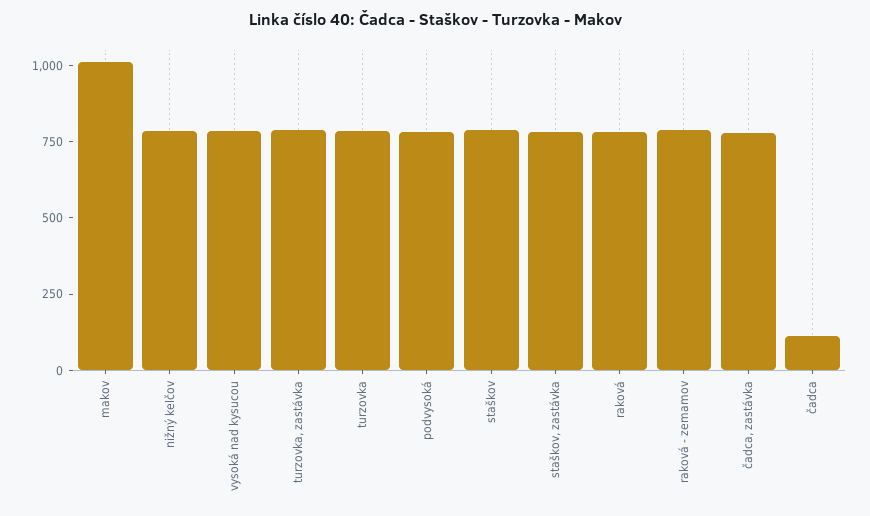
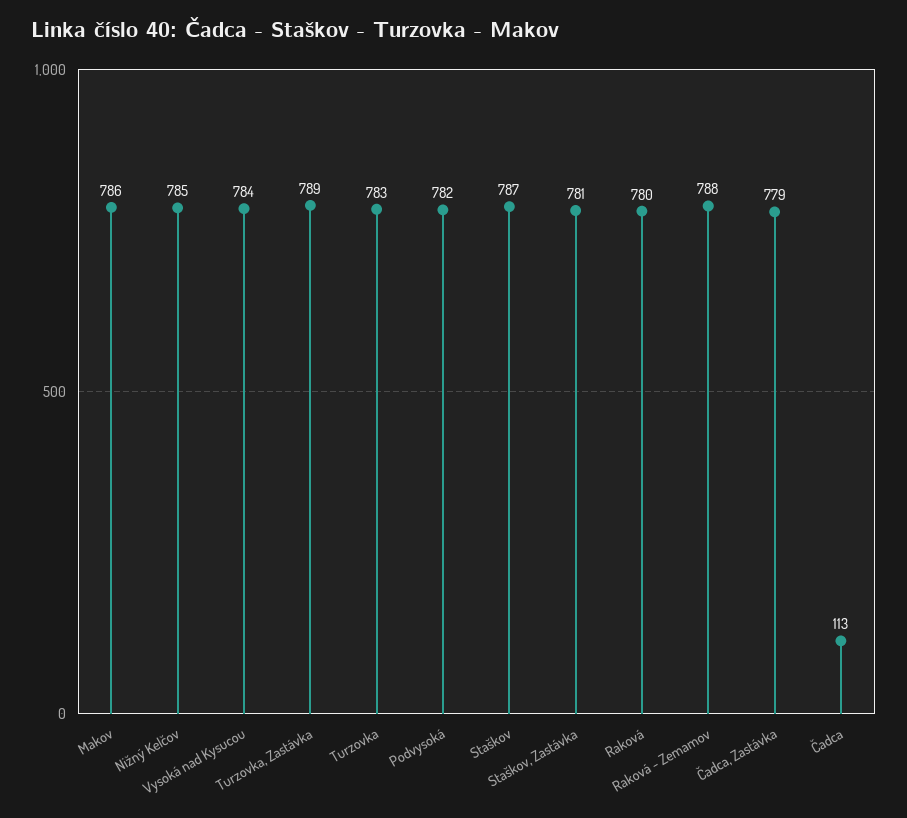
makov: 1000 -> 786

